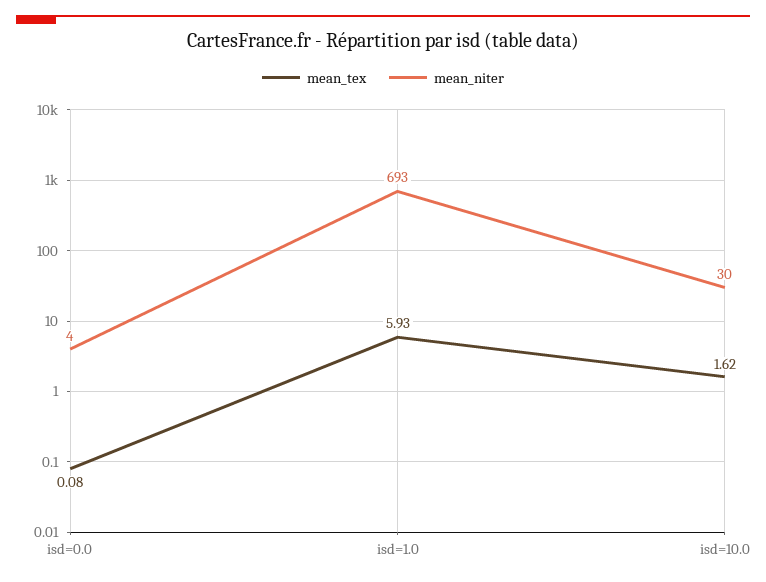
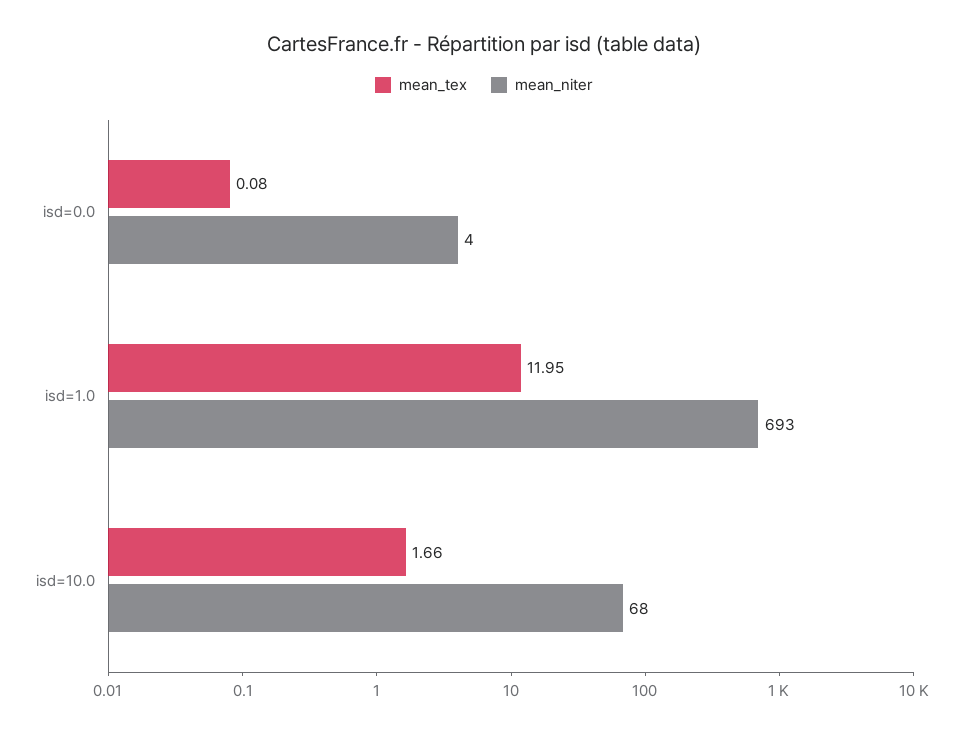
mean_tex, isd=1.0: 5.93 -> 11.95
mean_tex, isd=10.0: 1.62 -> 1.66
mean_niter, isd=10.0: 30 -> 68

